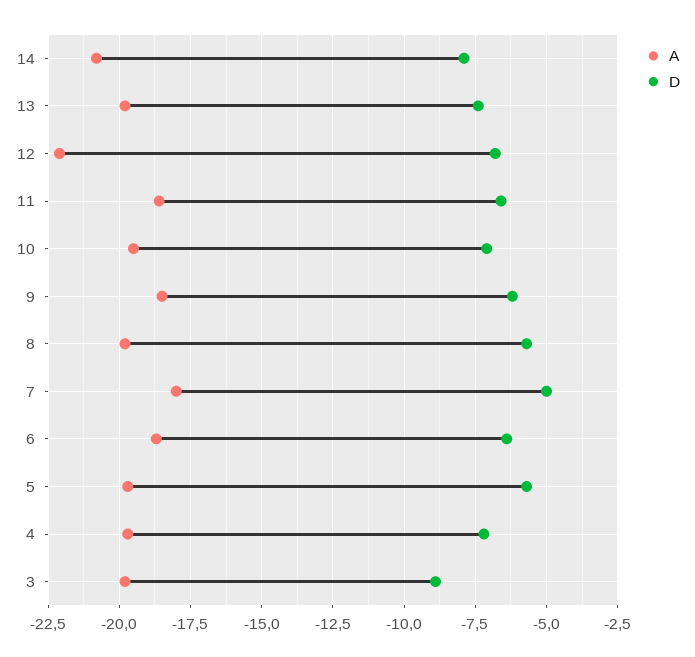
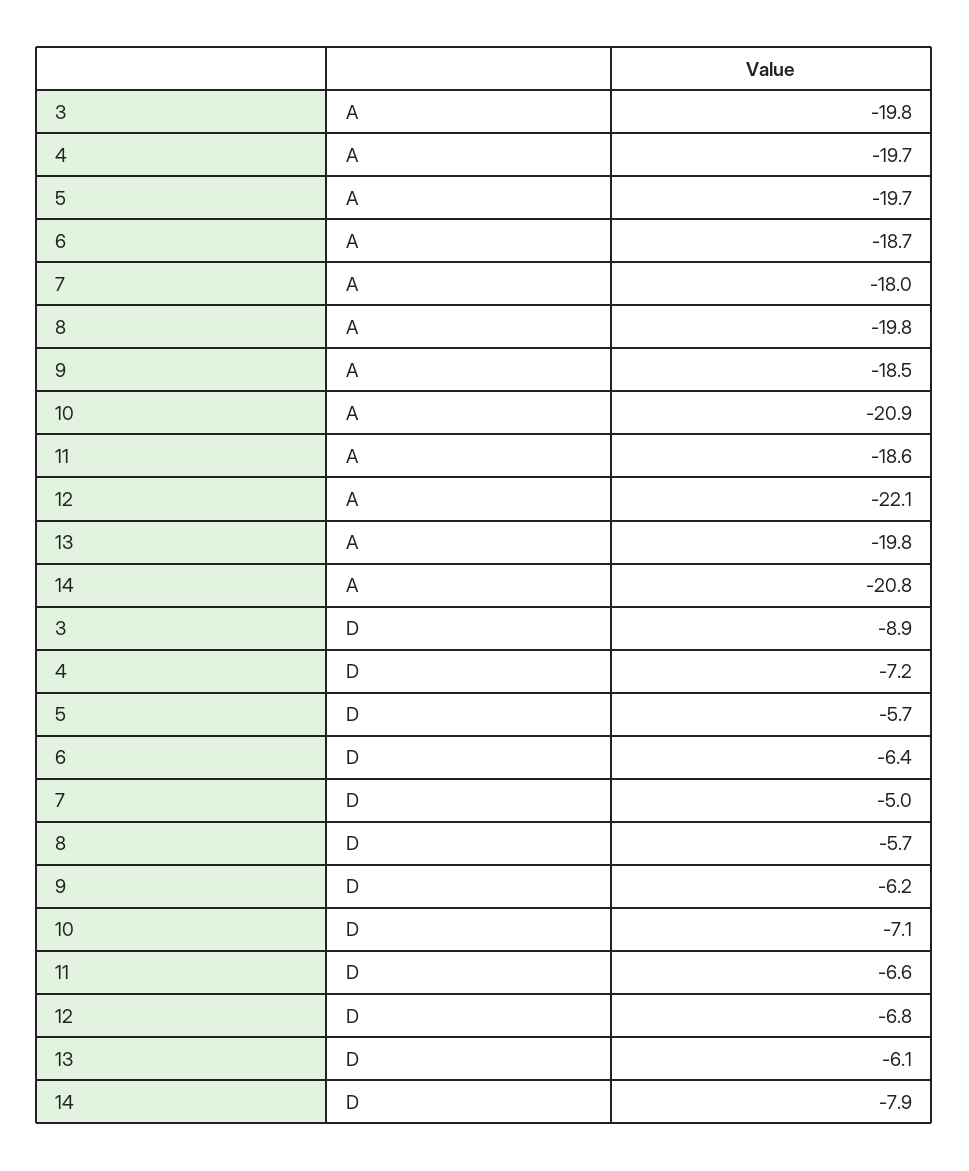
D, 13: -7.5 -> -6.1
A, 10: -19.5 -> -20.9

